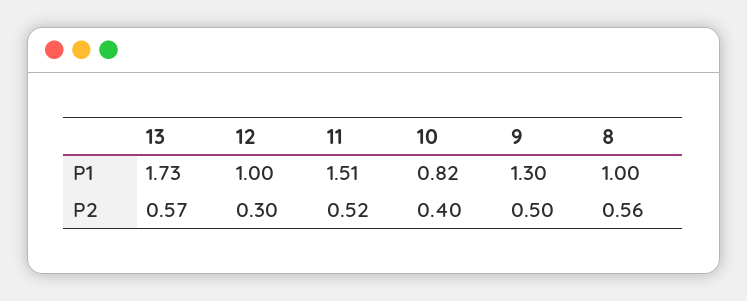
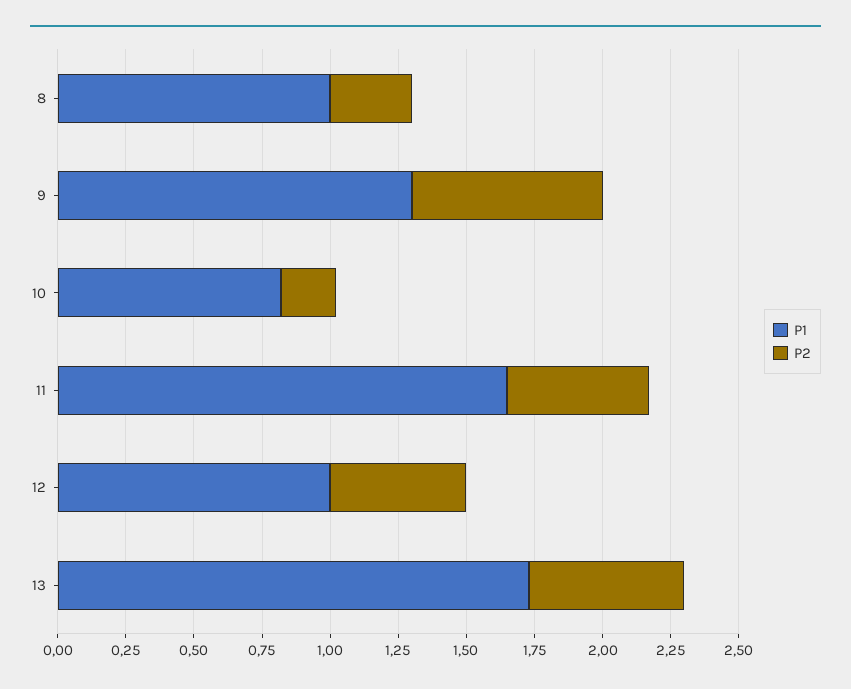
P1, 11: 1.51 -> 1.65
P2, 12: 0.3 -> 0.5
P2, 10: 0.4 -> 0.2
P2, 9: 0.5 -> 0.7
P2, 8: 0.56 -> 0.3

